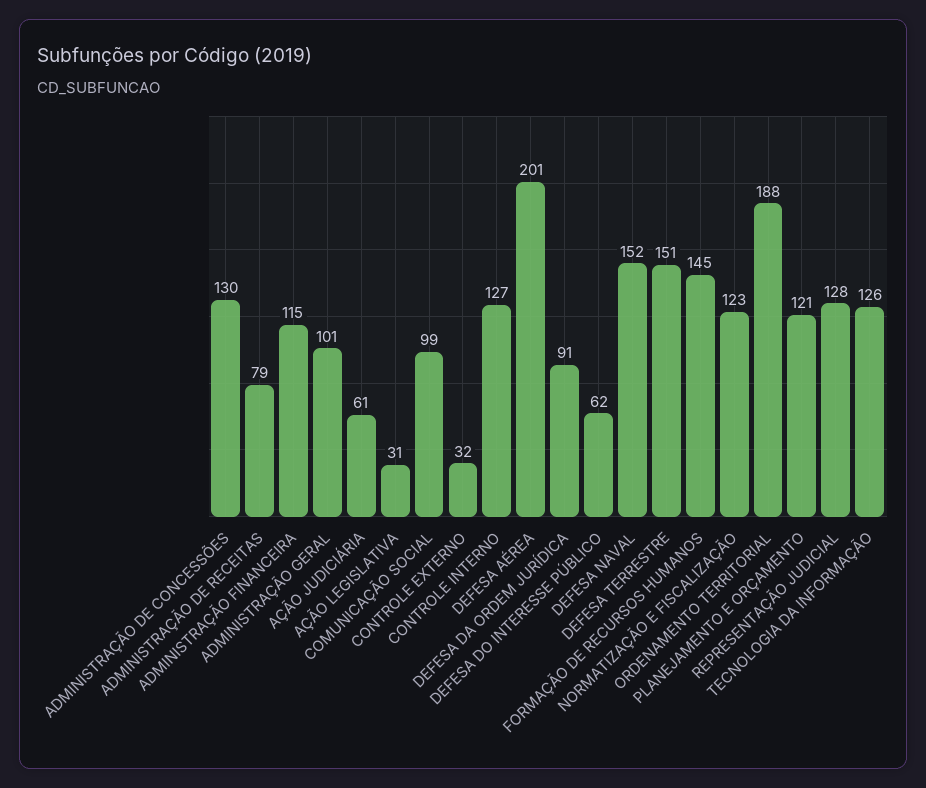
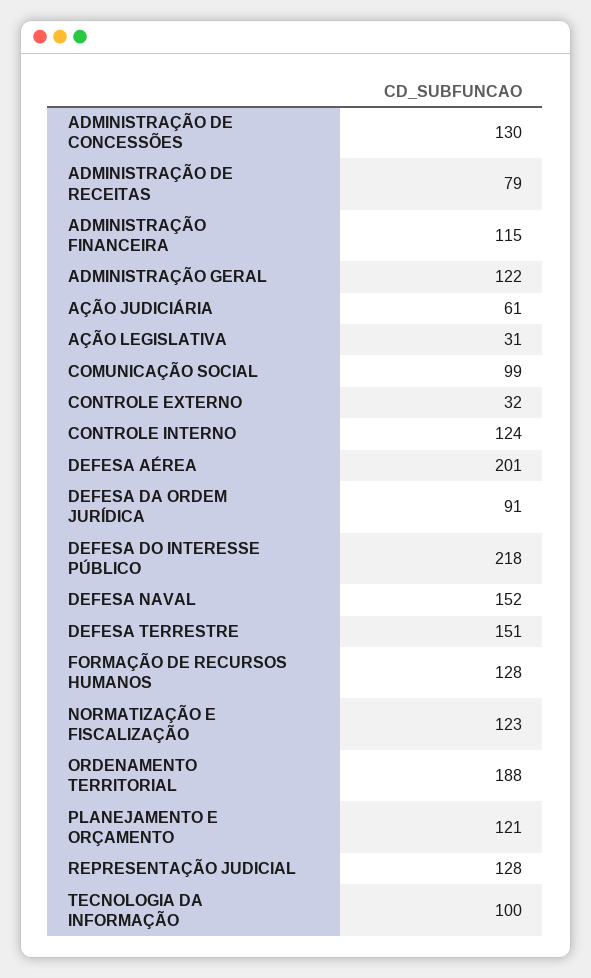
ADMINISTRAÇÃO GERAL: 101 -> 122
CONTROLE INTERNO: 127 -> 124
DEFESA DO INTERESSE PÚBLICO: 62 -> 218
FORMAÇÃO DE RECURSOS HUMANOS: 145 -> 128
TECNOLOGIA DA INFORMAÇÃO: 126 -> 100

